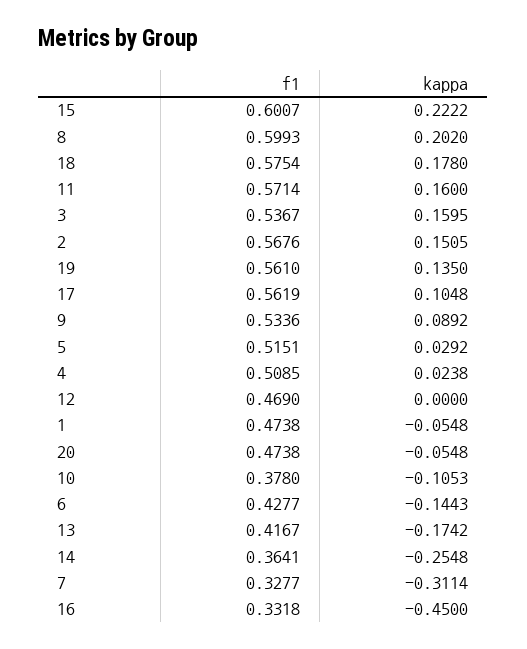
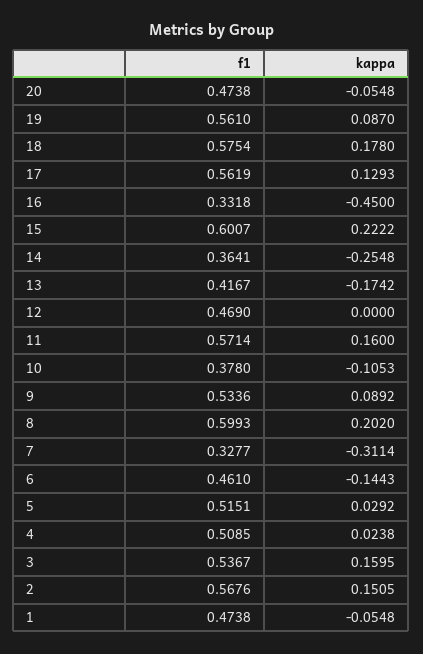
kappa, 19: 0.135 -> 0.087
kappa, 17: 0.1048 -> 0.1293
f1, 6: 0.4277 -> 0.461

